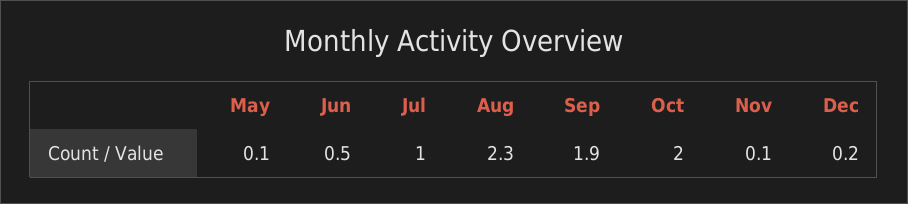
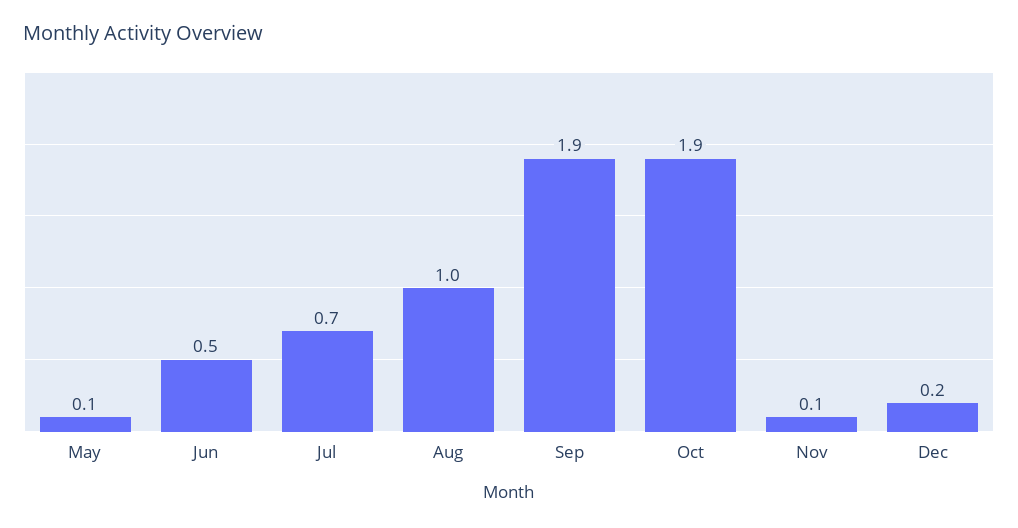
Jul: 1 -> 0.7
Aug: 2.3 -> 1
Oct: 2 -> 1.9

